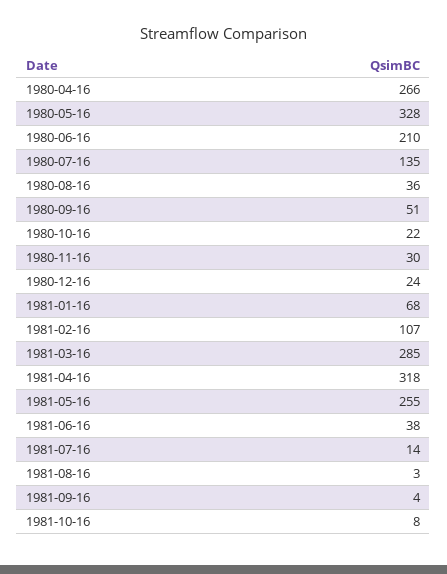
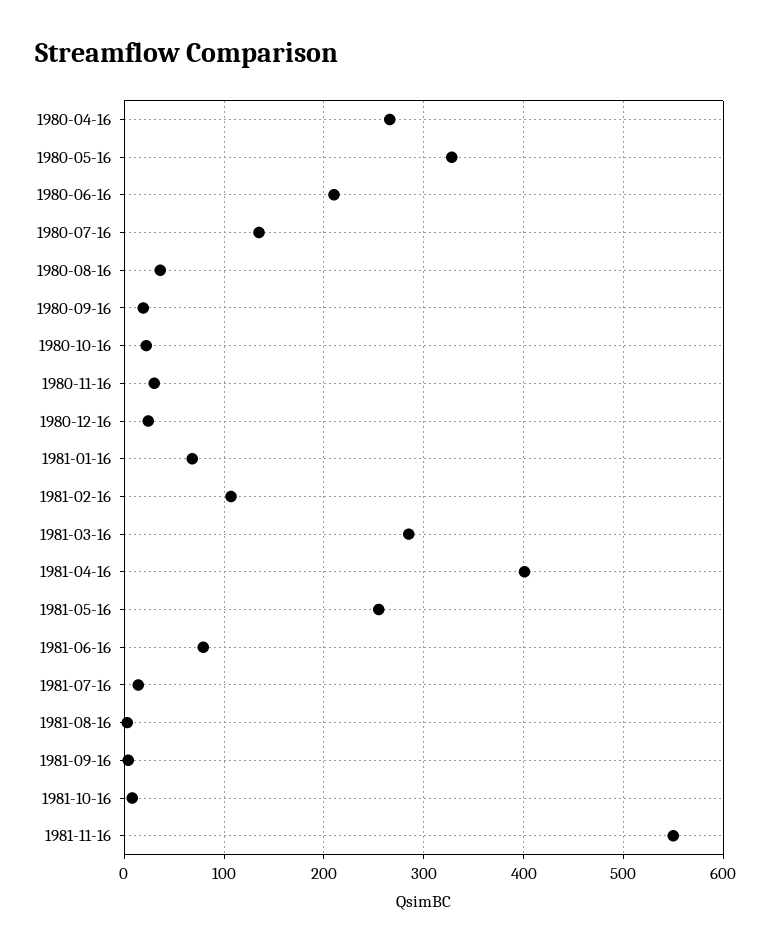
1980-09-16: 51 -> 20
1981-04-16: 318 -> 400
1981-06-16: 38 -> 80
1981-11-16: none -> 550

